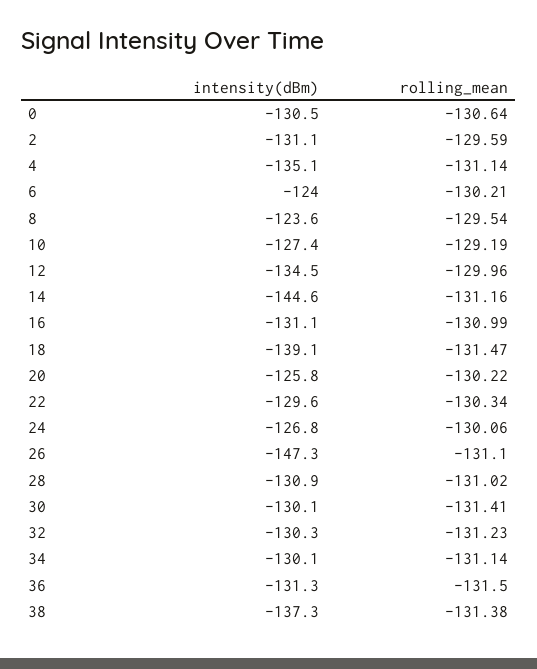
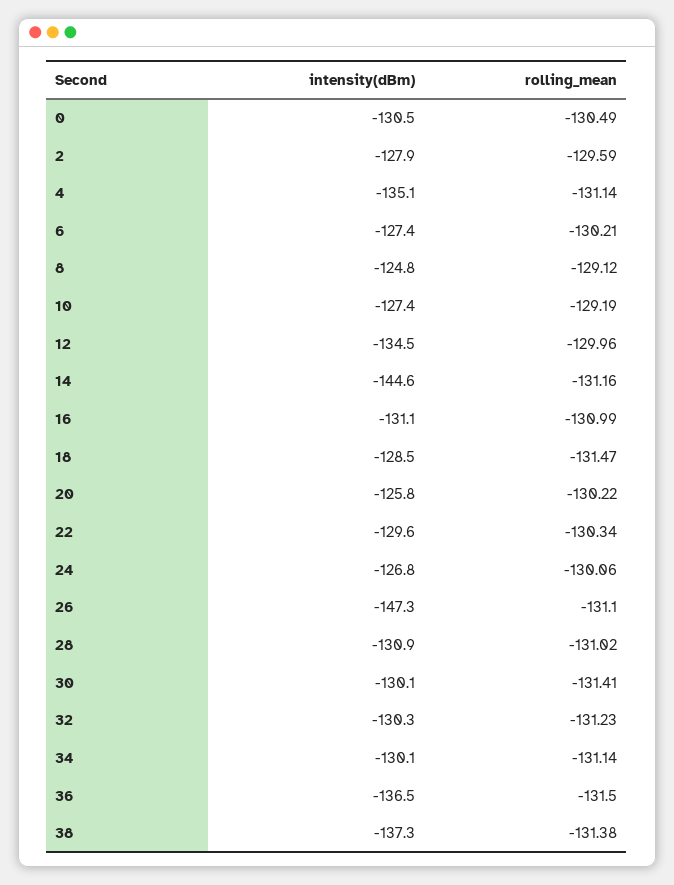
rolling_mean, 0: -130.64 -> -130.49
intensity(dBm), 2: -131.1 -> -127.9
intensity(dBm), 6: -124 -> -127.4
intensity(dBm), 8: -123.6 -> -124.8
rolling_mean, 8: -129.54 -> -129.12
intensity(dBm), 18: -139.1 -> -128.5
intensity(dBm), 36: -131.3 -> -136.5

